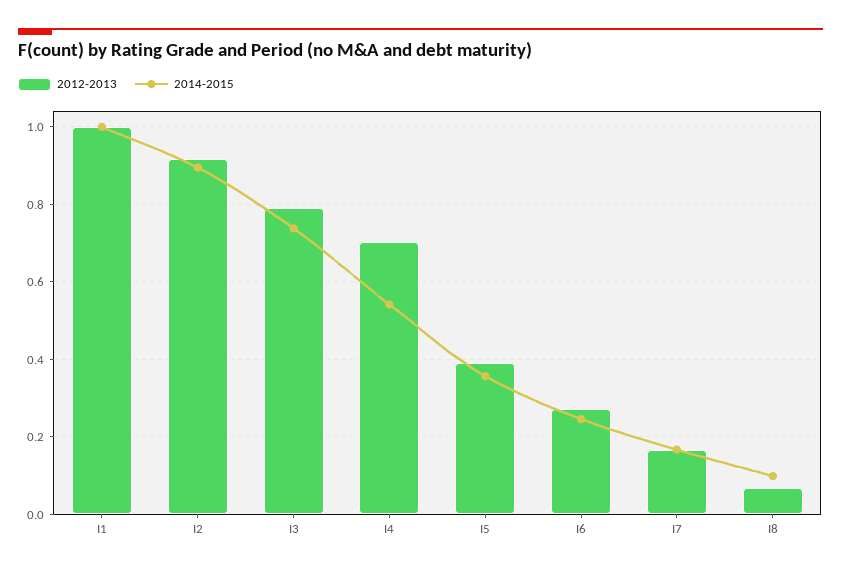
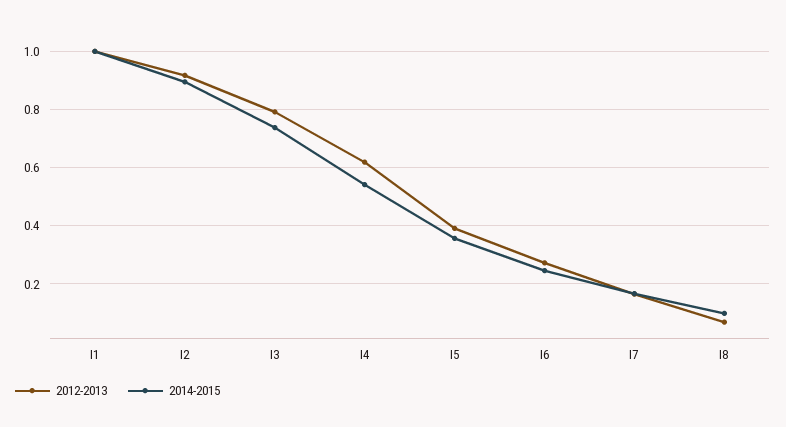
2012-2013, I4: 0.7 -> 0.625

